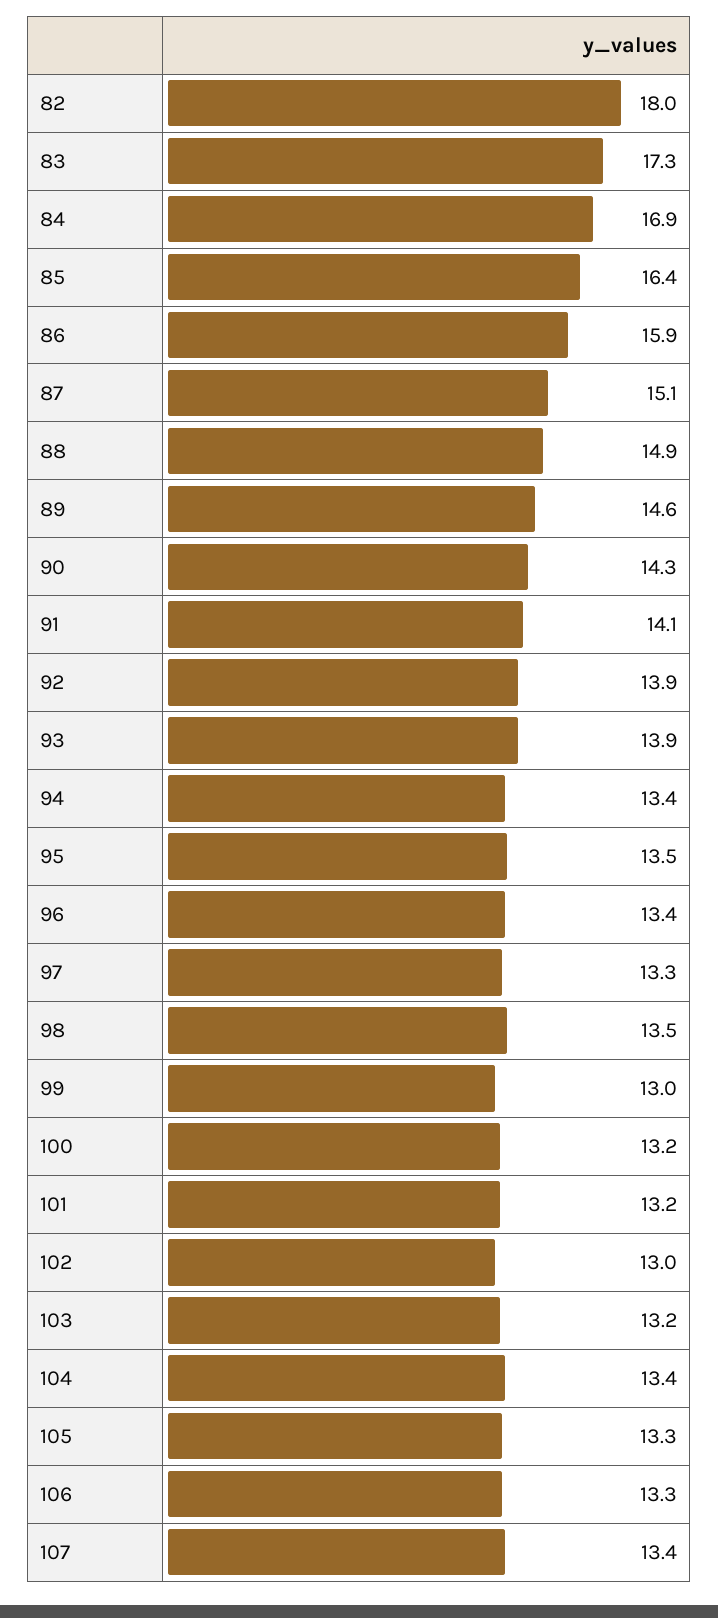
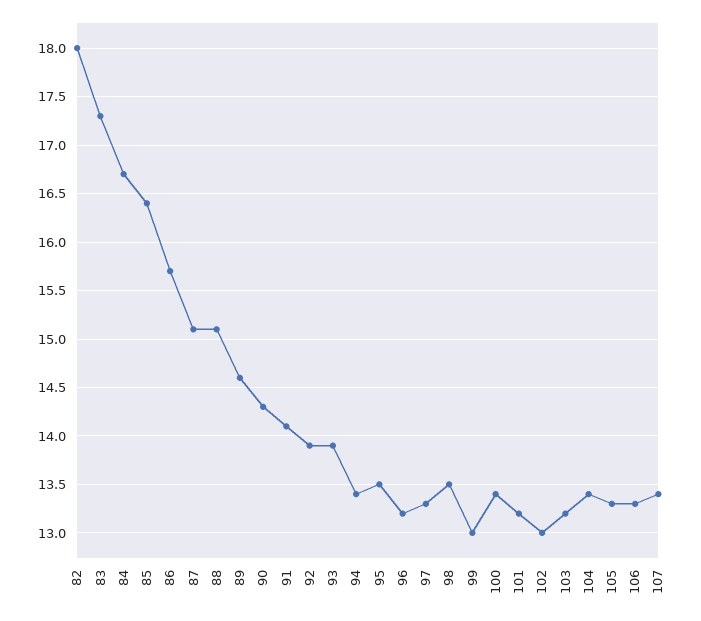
84: 16.9 -> 16.7
86: 15.9 -> 15.7
88: 14.9 -> 15.1
96: 13.4 -> 13.2
100: 13.2 -> 13.4

